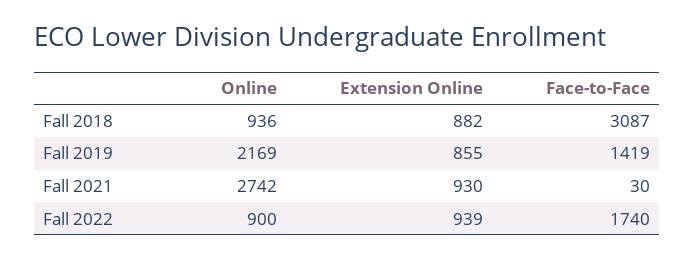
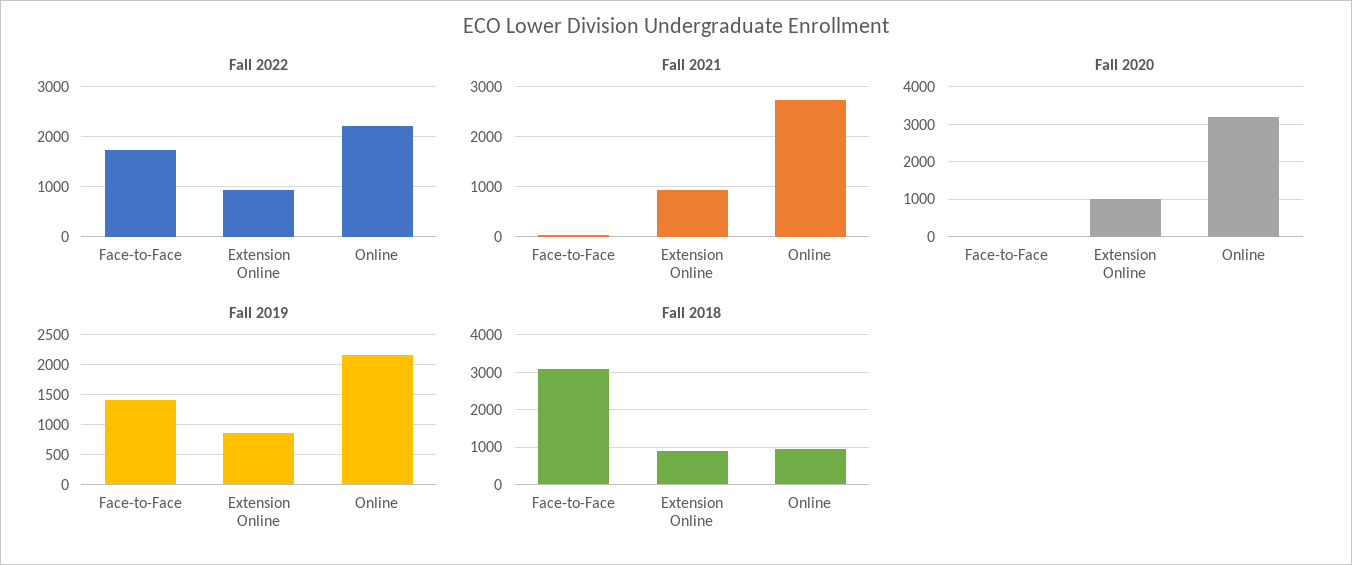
Fall 2022, Online: 900 -> 2200
Fall 2020, Face-to-Face: none -> 0
Fall 2020, Extension Online: none -> 1000
Fall 2020, Online: none -> 3200

